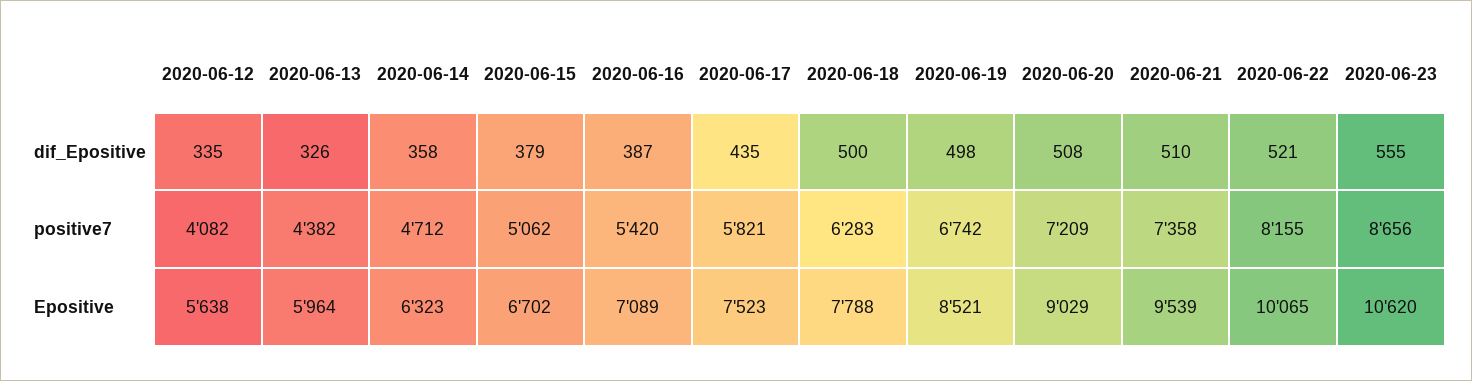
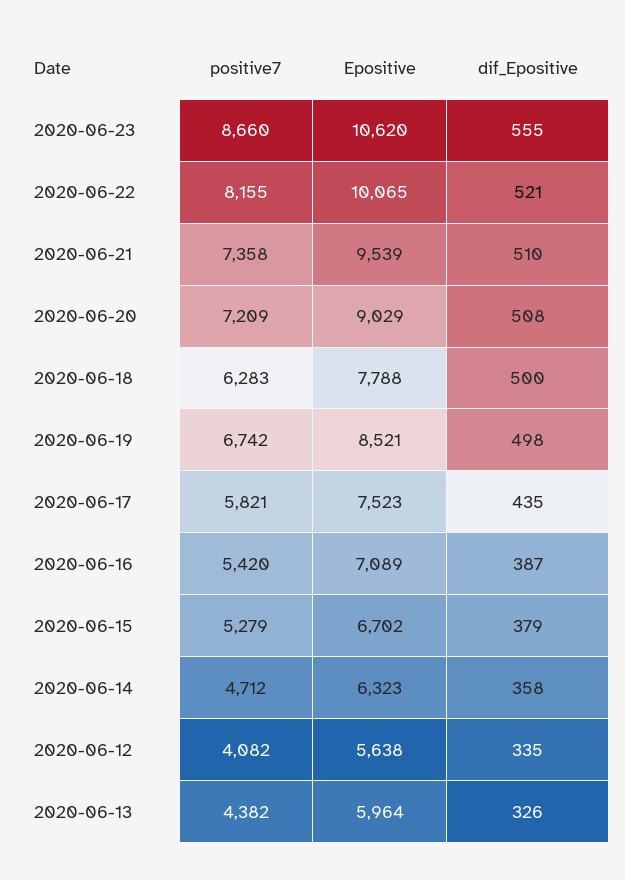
2020-06-15, positive7: 5062 -> 5279
2020-06-23, positive7: 8656 -> 8660

